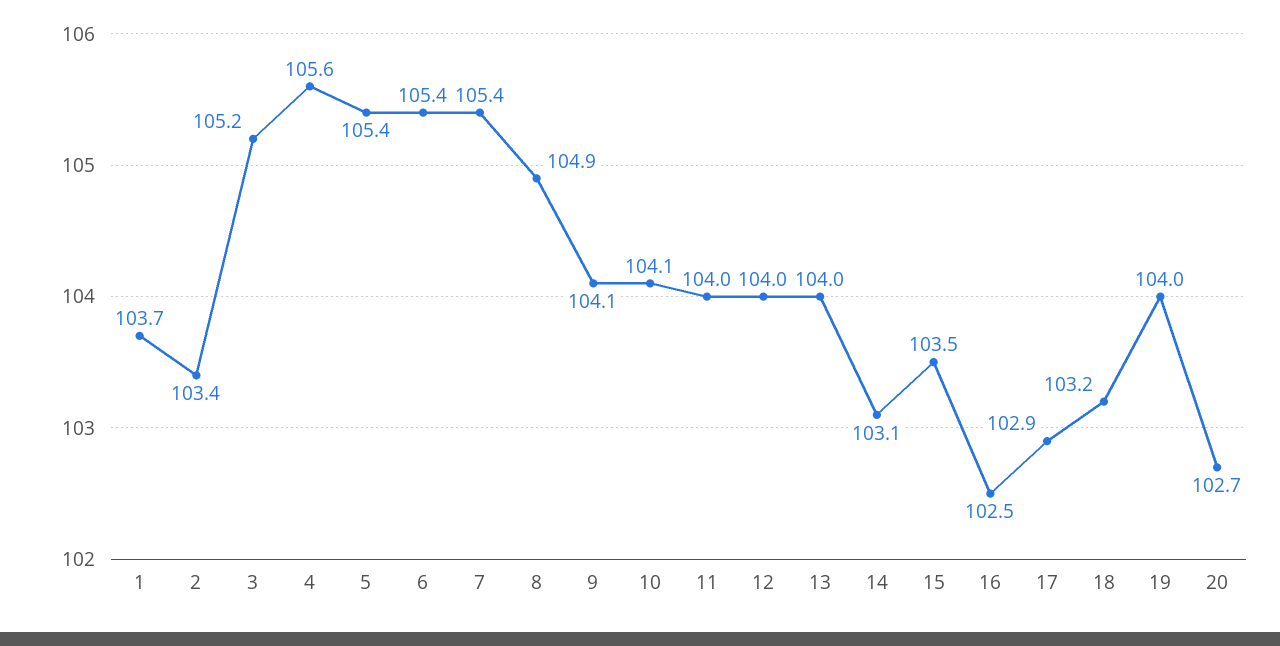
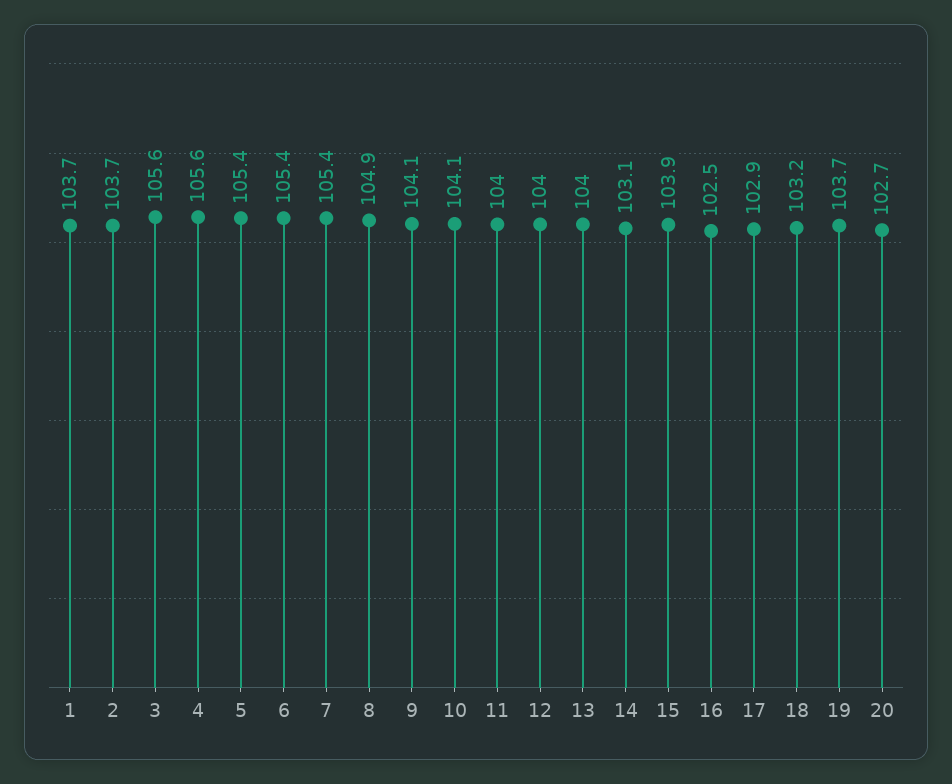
2: 103.4 -> 103.7
3: 105.2 -> 105.6
15: 103.5 -> 103.9
19: 104 -> 103.7

